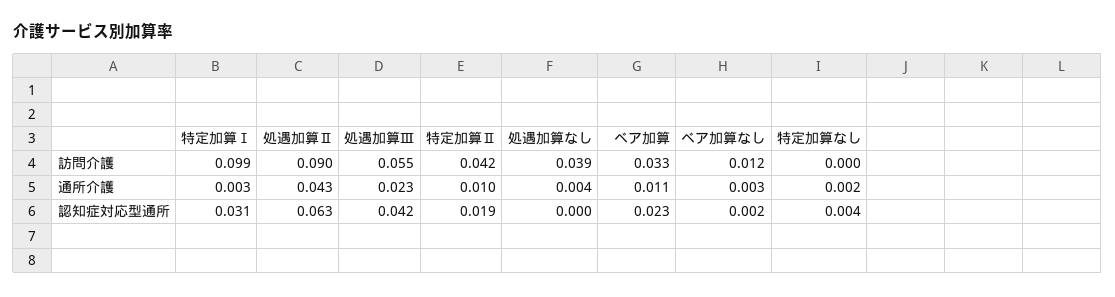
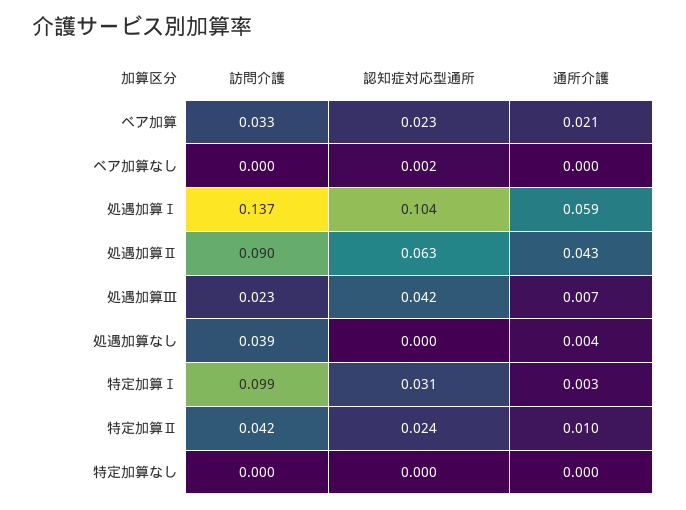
処遇加算Ⅲ, 訪問介護: 0.055 -> 0.023
ベア加算なし, 訪問介護: 0.012 -> 0
処遇加算Ⅲ, 通所介護: 0.023 -> 0.007
ベア加算, 通所介護: 0.011 -> 0.021
ベア加算なし, 通所介護: 0.003 -> 0
特定加算なし, 通所介護: 0.002 -> 0
特定加算Ⅱ, 認知症対応型通所: 0.019 -> 0.024
特定加算なし, 認知症対応型通所: 0.004 -> 0
処遇加算Ⅰ, 訪問介護: none -> 0.137
処遇加算Ⅰ, 認知症対応型通所: none -> 0.104
処遇加算Ⅰ, 通所介護: none -> 0.059

